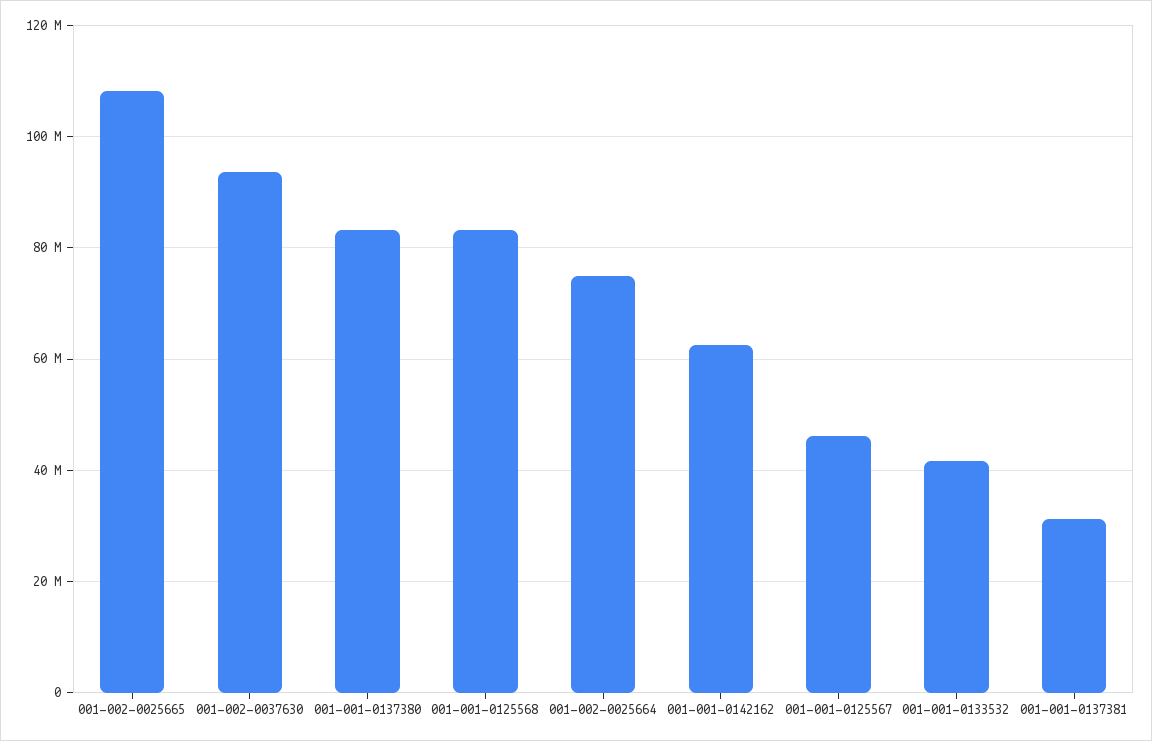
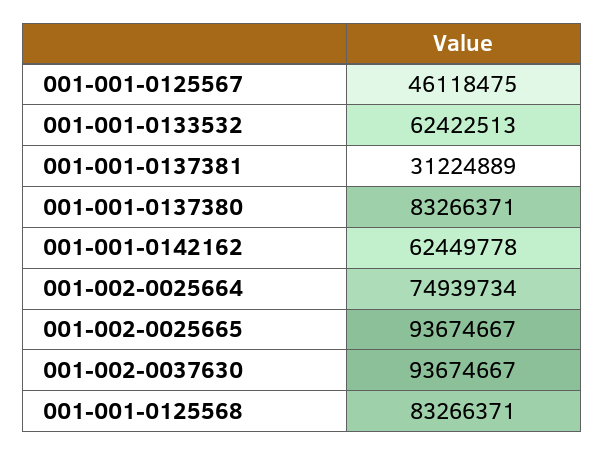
001-002-0025665: 108000000 -> 93674667
001-001-0133532: 42000000 -> 62422513

